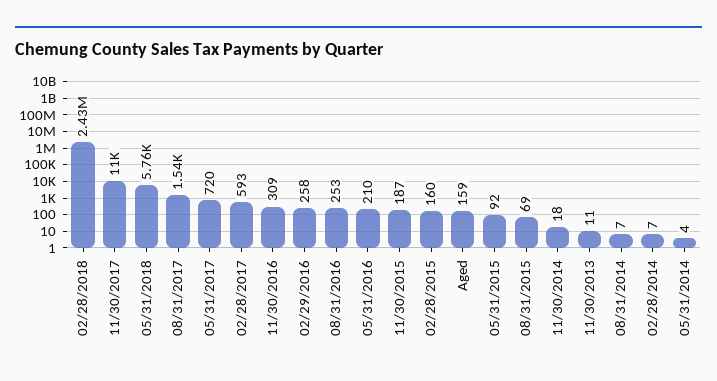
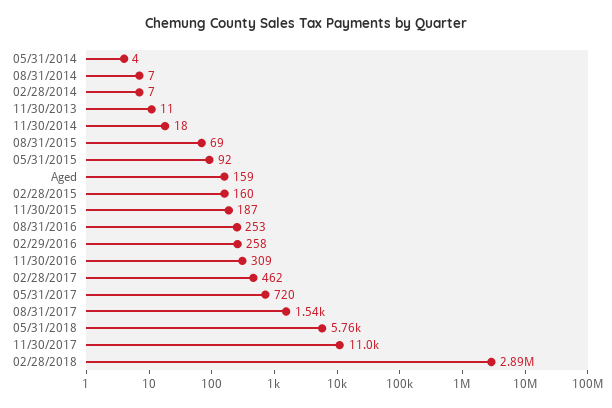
02/28/2018: 2430000 -> 2890000
02/28/2017: 593 -> 462
05/31/2016: 210 -> none

